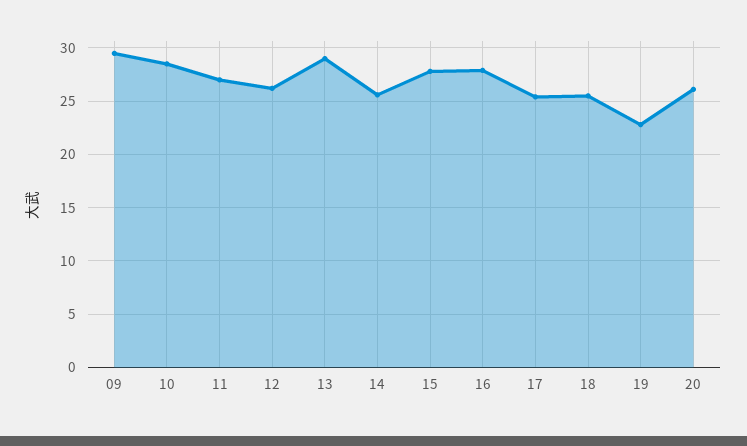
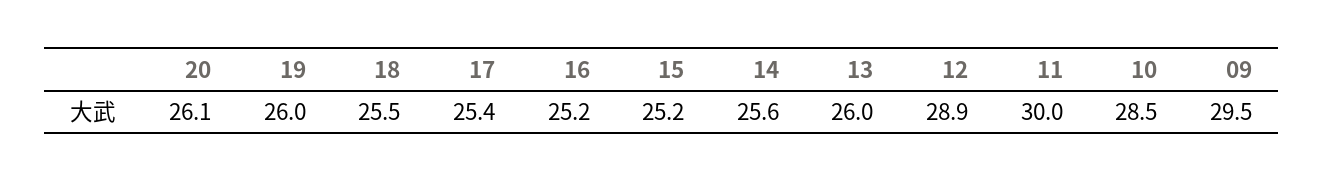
11: 27 -> 30
12: 26 -> 28.9
13: 29 -> 26
15: 28 -> 25.2
16: 28 -> 25.2
19: 23 -> 26

